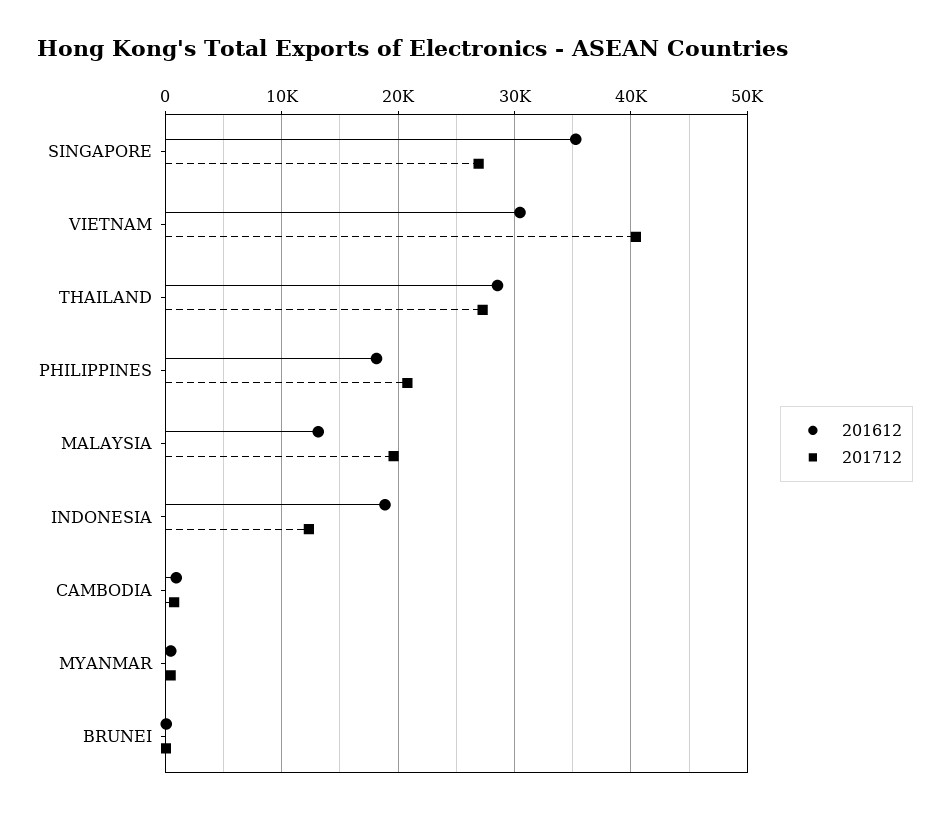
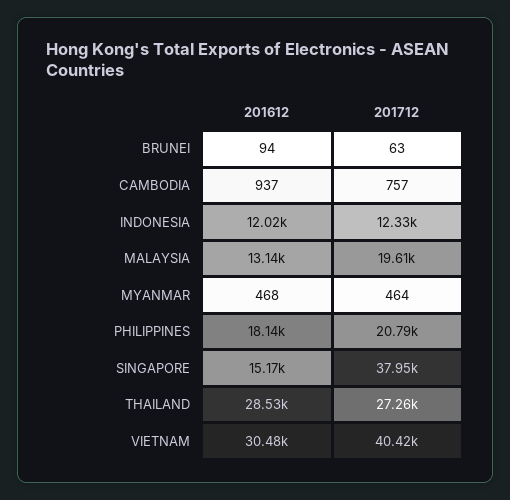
201612, SINGAPORE: 35000 -> 15170
201712, SINGAPORE: 27000 -> 37950
201612, INDONESIA: 19000 -> 12020

